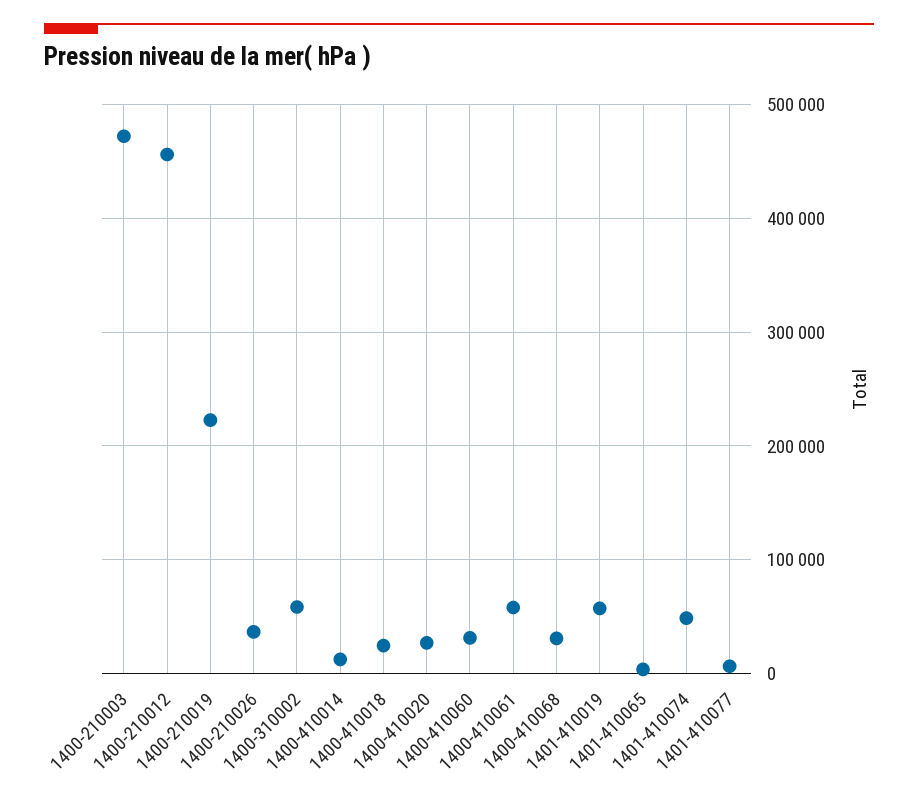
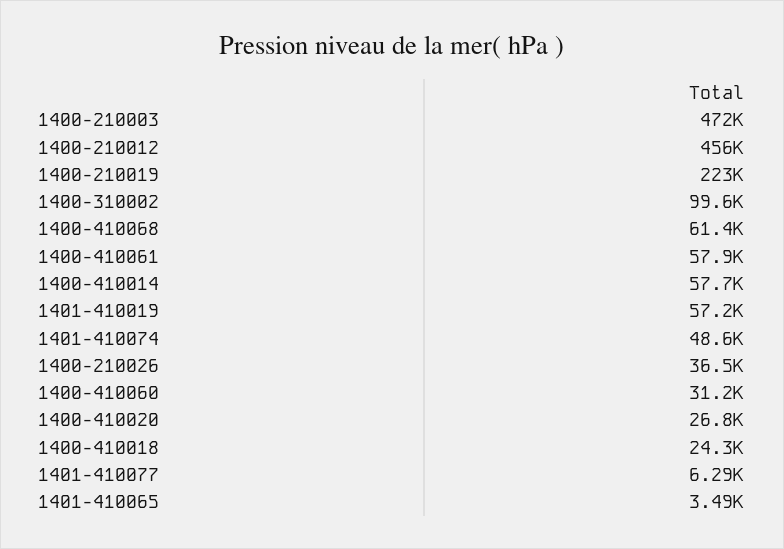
1400-310002: 60000 -> 99600
1400-410014: 10000 -> 57700
1400-410068: 30000 -> 61400

